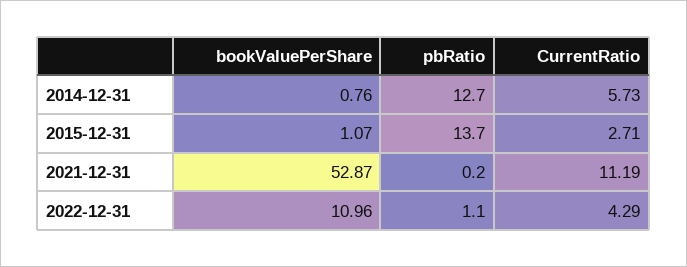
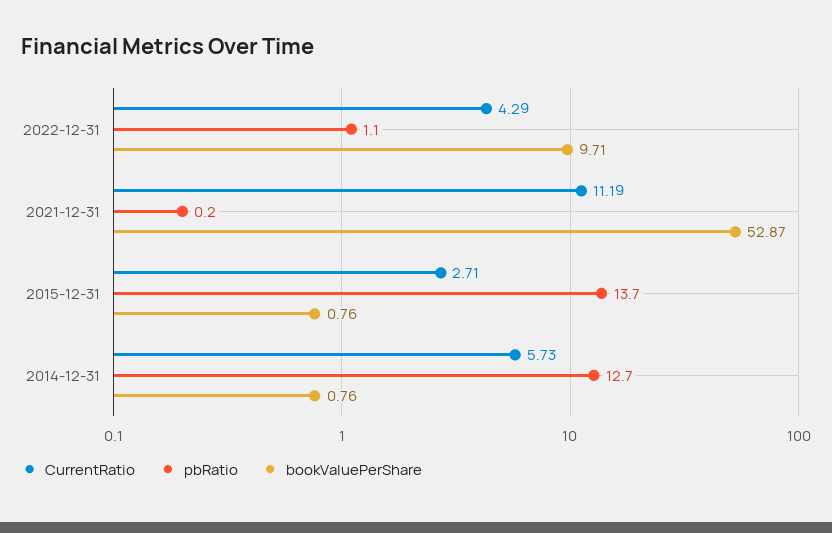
bookValuePerShare, 2015-12-31: 1.07 -> 0.76
bookValuePerShare, 2022-12-31: 10.96 -> 9.71

